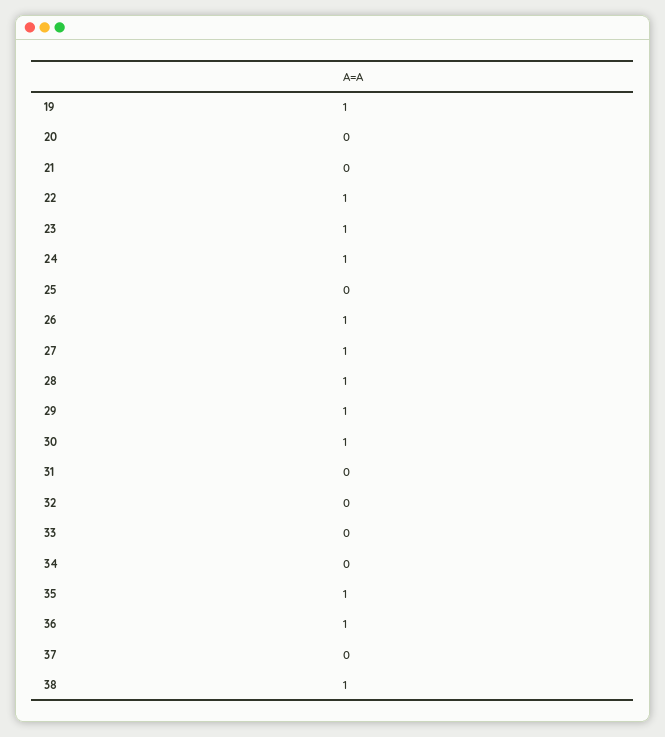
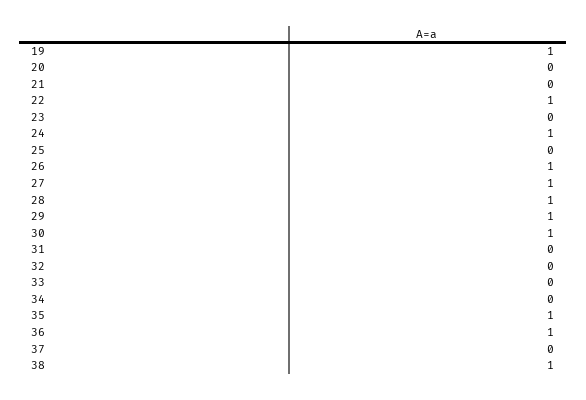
23: 1 -> 0

